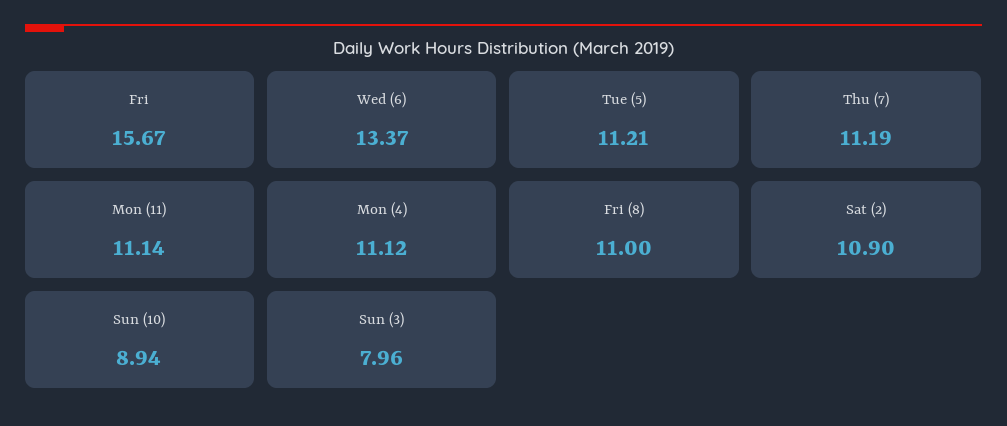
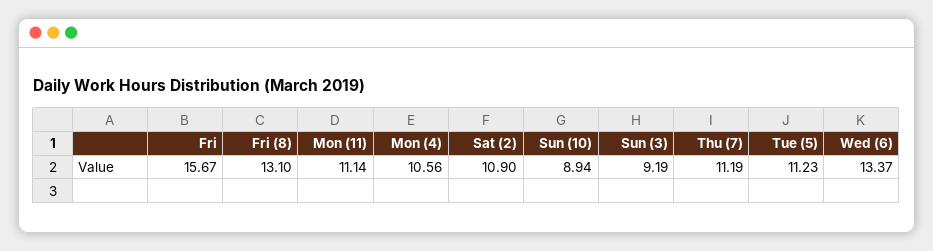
Tue (5): 11.21 -> 11.23
Mon (4): 11.12 -> 10.56
Fri (8): 11 -> 13.1
Sun (3): 7.96 -> 9.19

